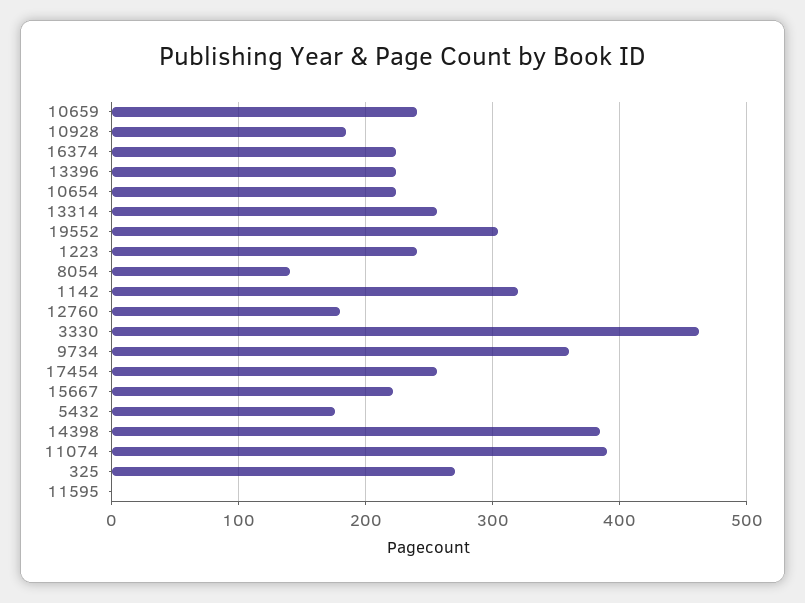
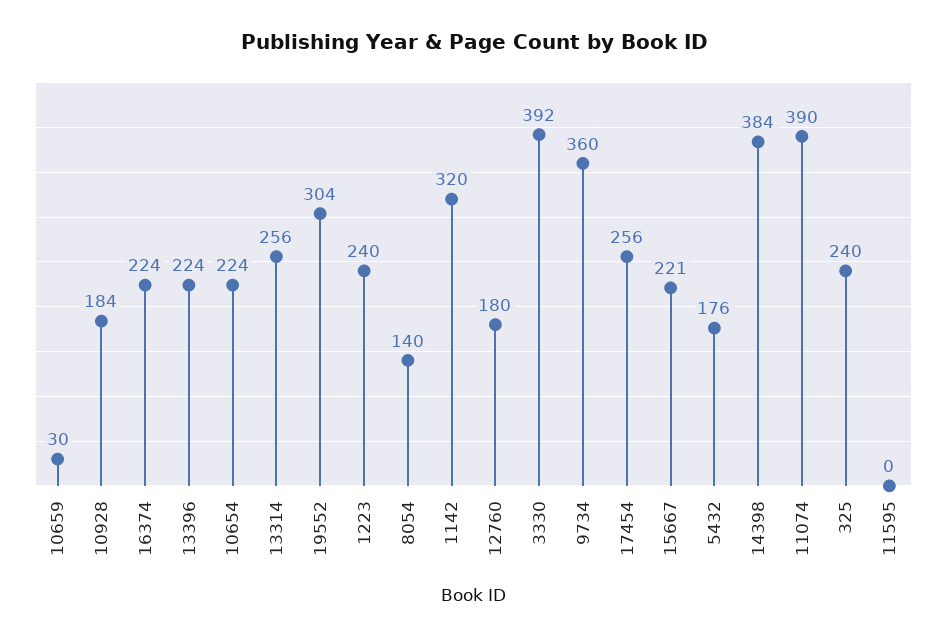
10659: 240 -> 30
3330: 460 -> 392
325: 270 -> 240

